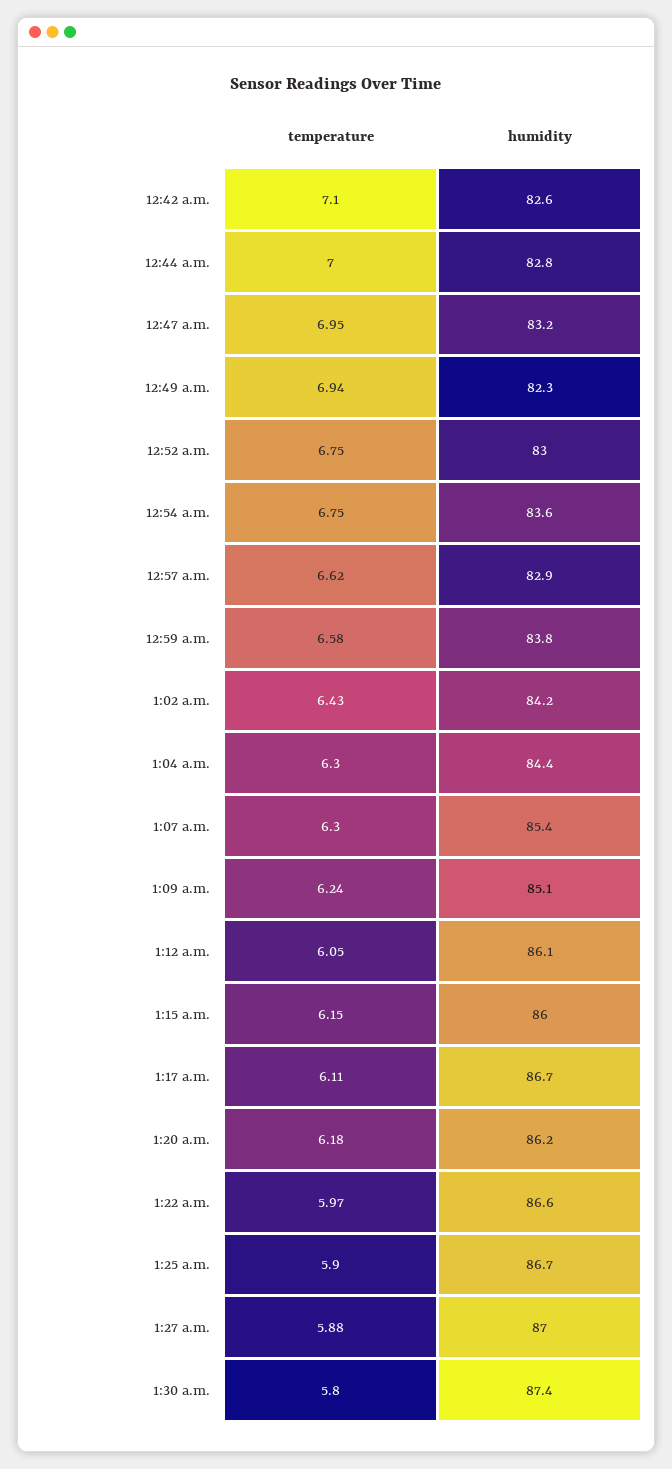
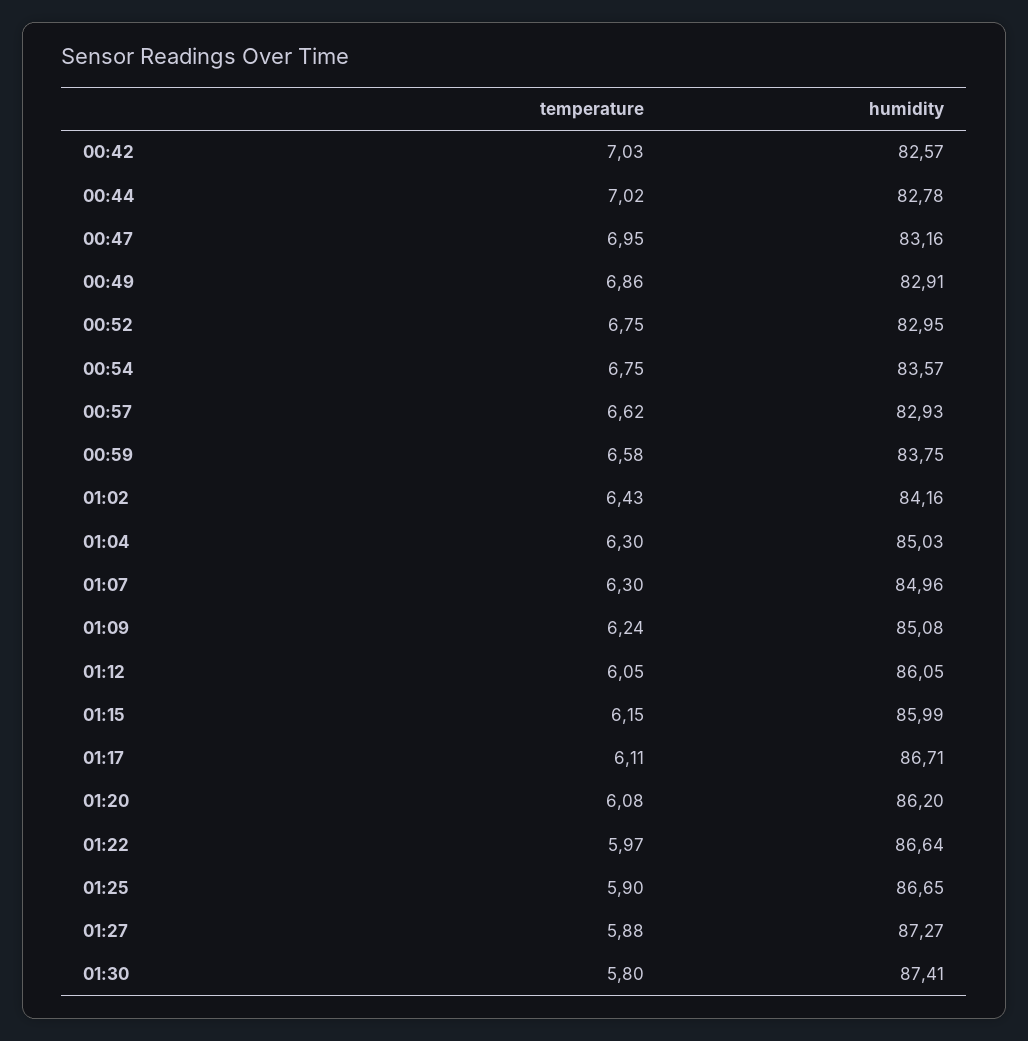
temperature, 12:42 a.m.: 7.1 -> 7.03
temperature, 12:44 a.m.: 7 -> 7.02
temperature, 12:49 a.m.: 6.94 -> 6.86
humidity, 12:49 a.m.: 82.3 -> 82.91
humidity, 1:04 a.m.: 84.4 -> 85.03
humidity, 1:07 a.m.: 85.4 -> 84.96
temperature, 1:20 a.m.: 6.18 -> 6.08
humidity, 1:27 a.m.: 87 -> 87.27

